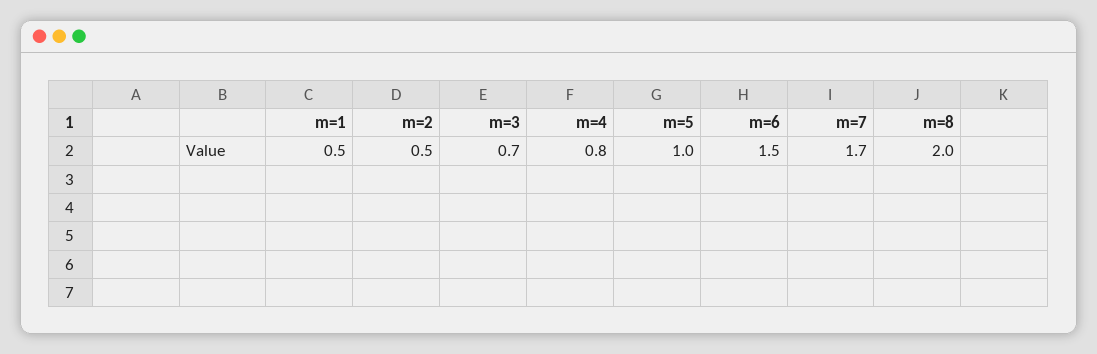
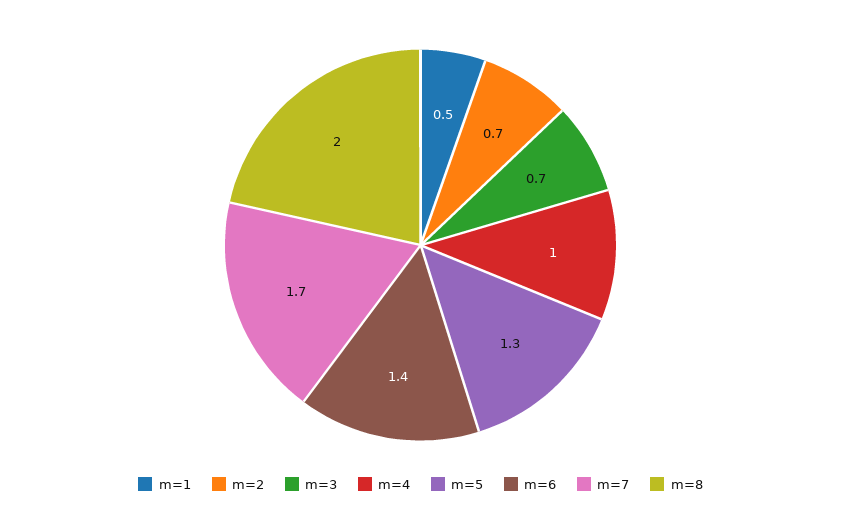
m=2: 0.5 -> 0.7
m=4: 0.8 -> 1
m=5: 1 -> 1.3
m=6: 1.5 -> 1.4

